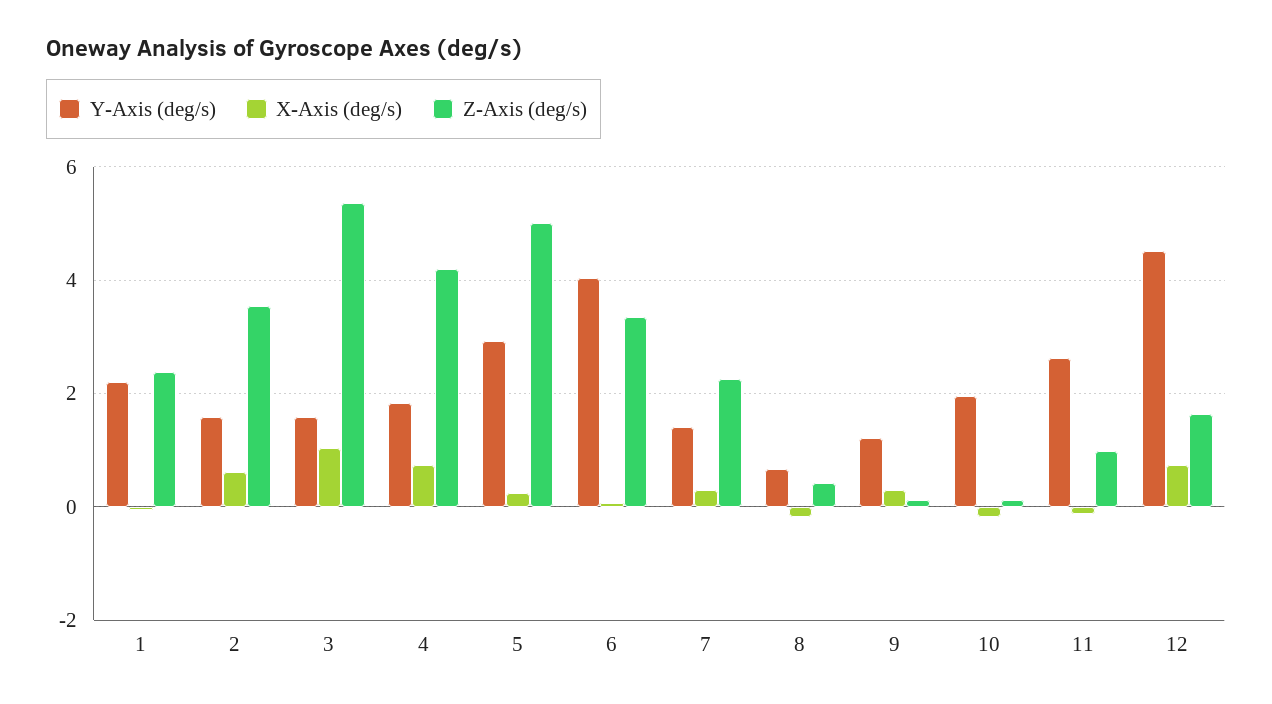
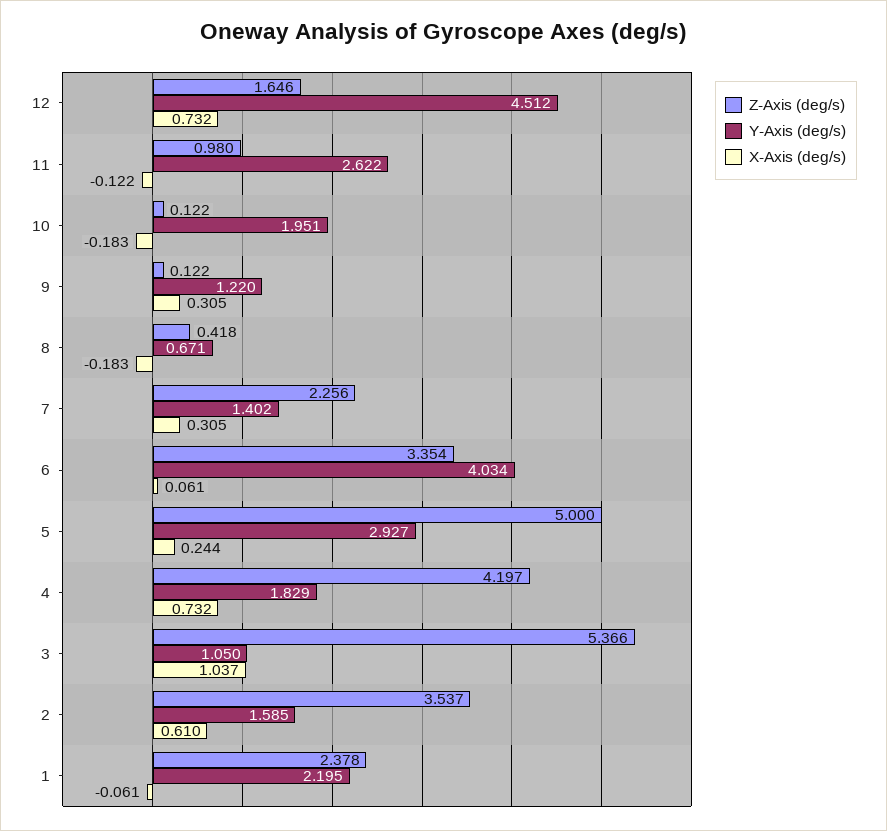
Y-Axis (deg/s), 3: 1.6 -> 1.05

